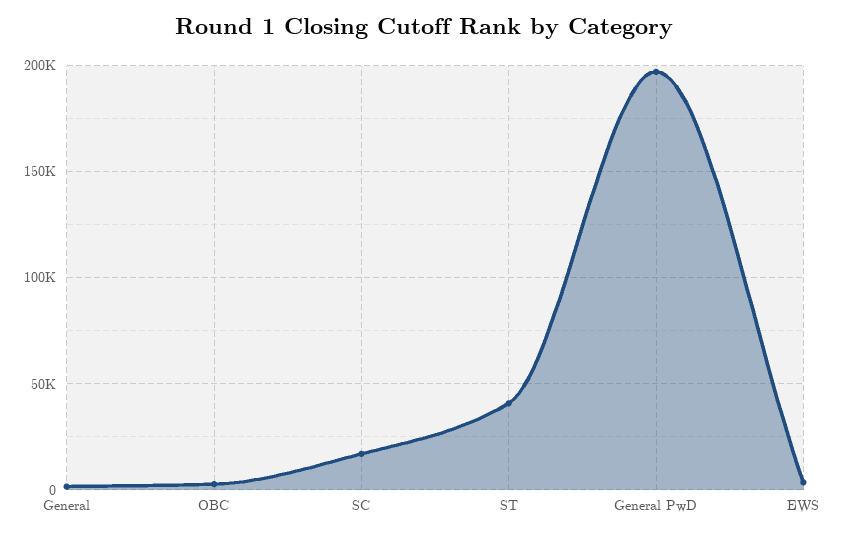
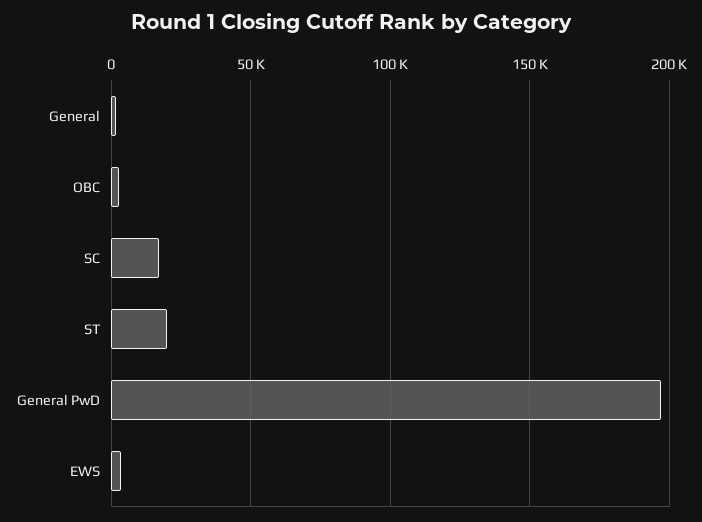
ST: 40000 -> 20000

